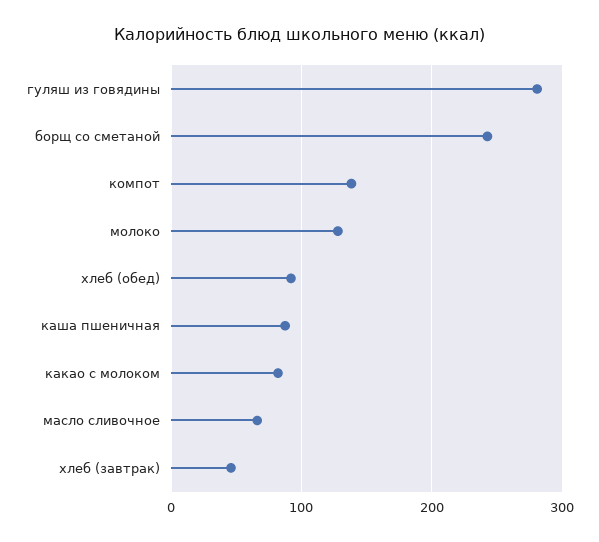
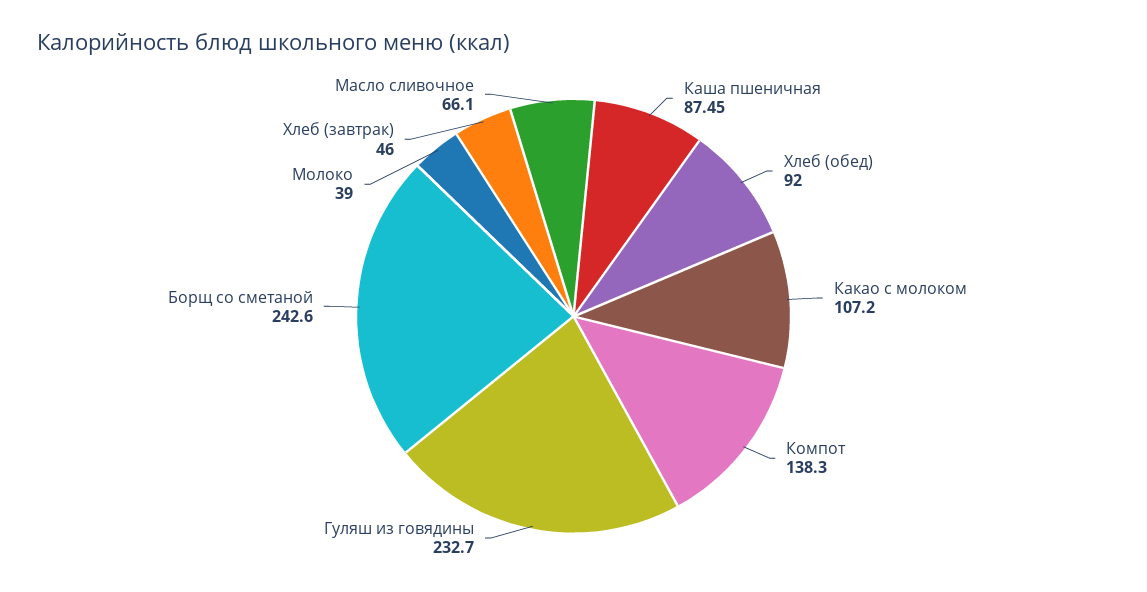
гуляш из говядины: 280 -> 232.7
молоко: 130 -> 39
какао с молоком: 80 -> 107.2

